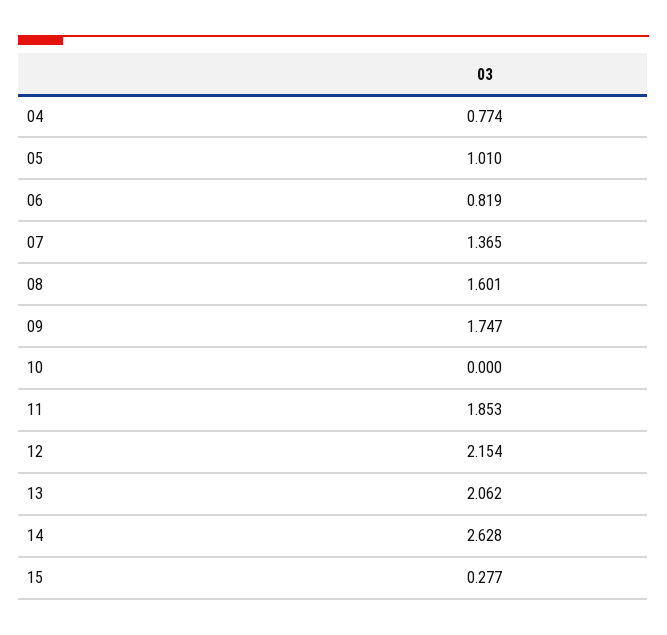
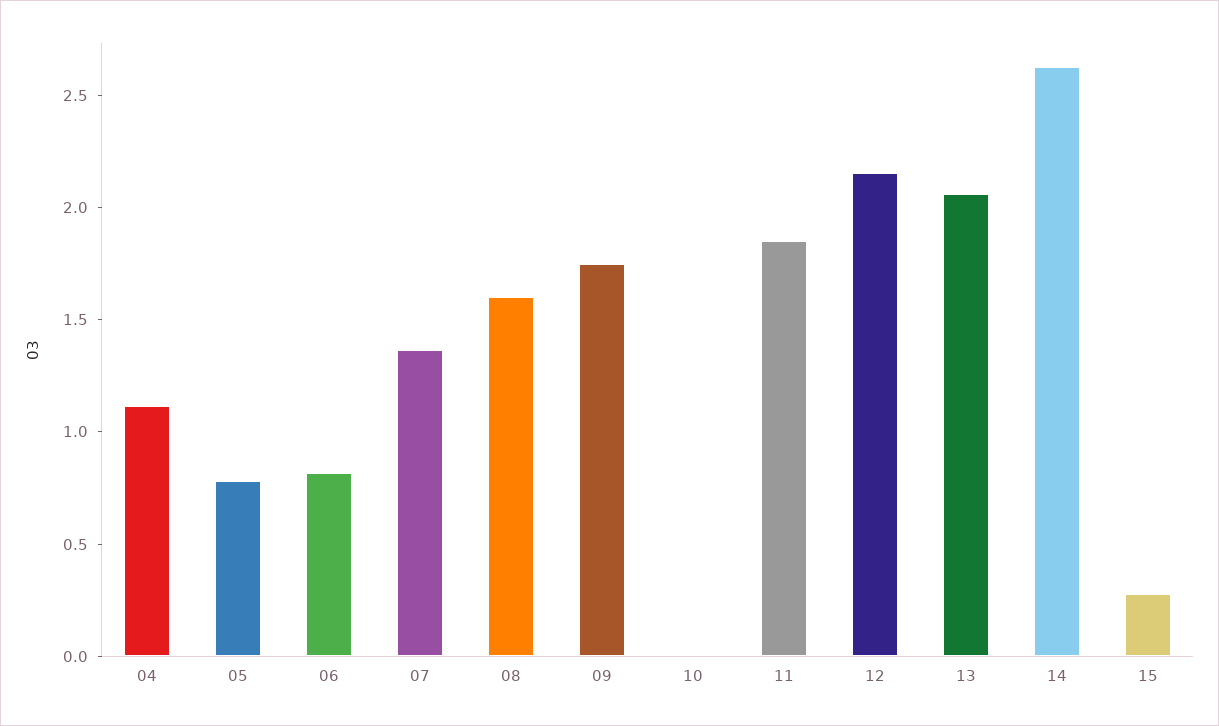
04: 0.774 -> 1.1
05: 1.01 -> 0.8

